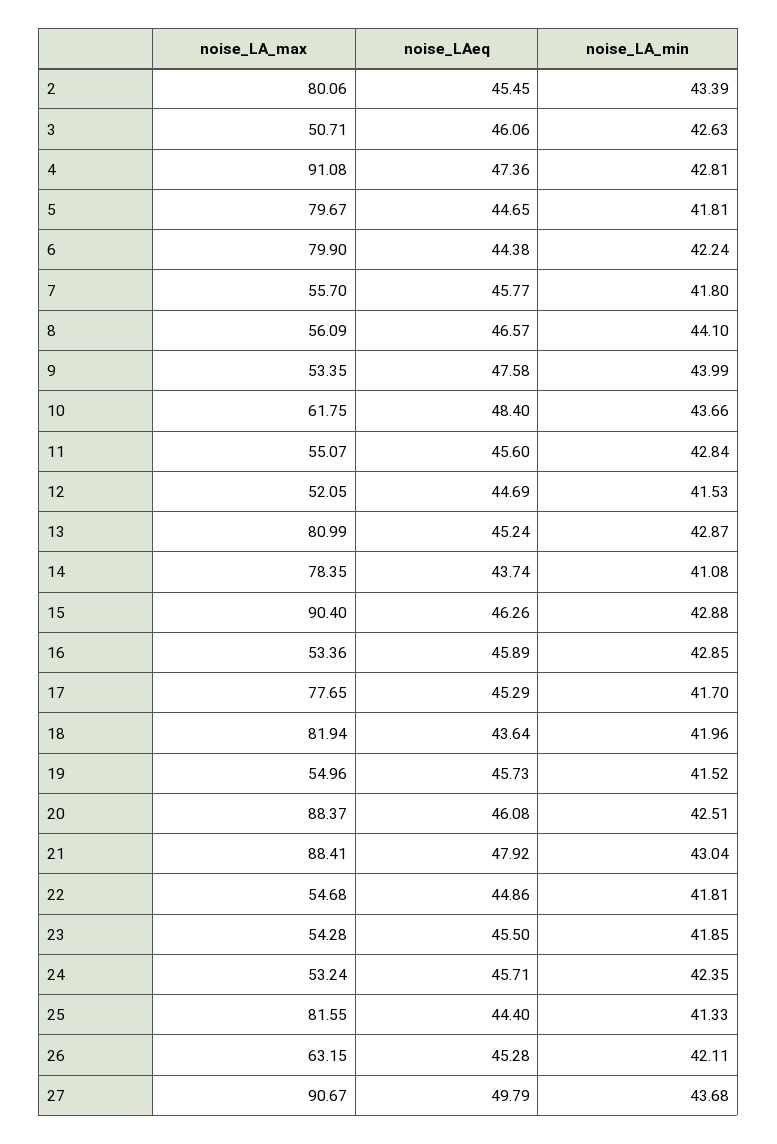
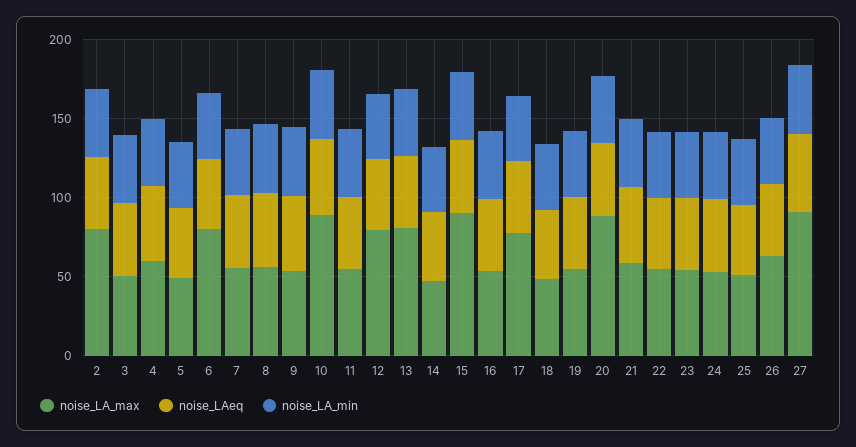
noise_LA_max, 4: 91.08 -> 60
noise_LA_max, 5: 79.67 -> 50
noise_LA_max, 10: 61.75 -> 90
noise_LA_max, 12: 52.05 -> 80
noise_LA_max, 14: 78.35 -> 50
noise_LA_max, 18: 81.94 -> 50
noise_LA_max, 21: 88.41 -> 60
noise_LA_max, 25: 81.55 -> 50

